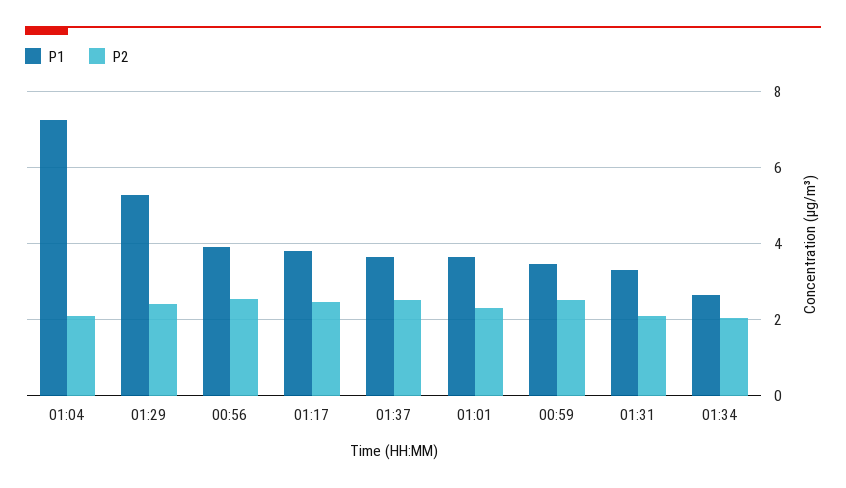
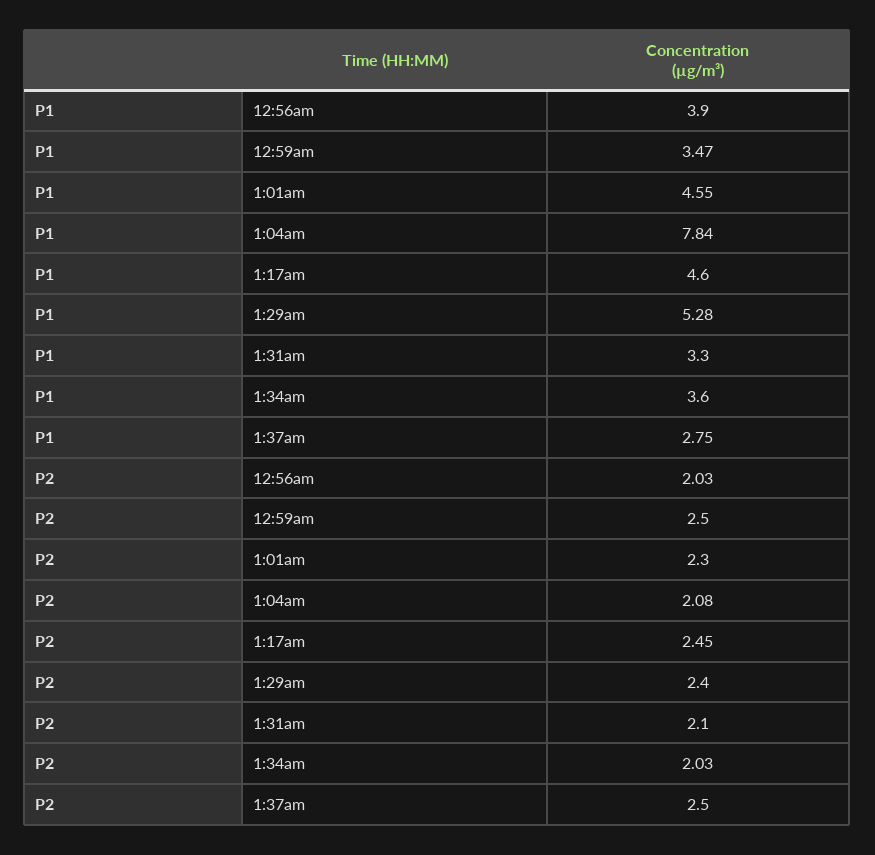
P1, 01:04: 7.2 -> 7.84
P2, 00:56: 2.6 -> 2.03
P1, 01:17: 3.8 -> 4.6
P1, 01:37: 3.6 -> 2.75
P1, 01:01: 3.6 -> 4.55
P1, 01:34: 2.6 -> 3.6

